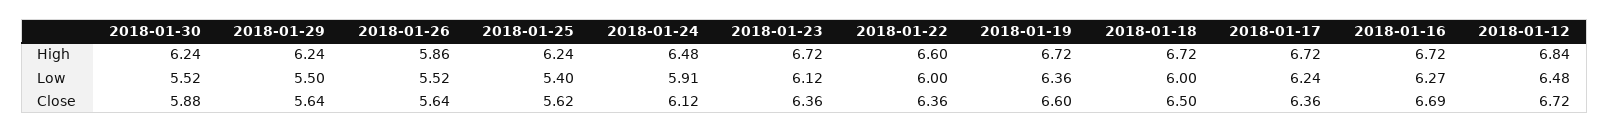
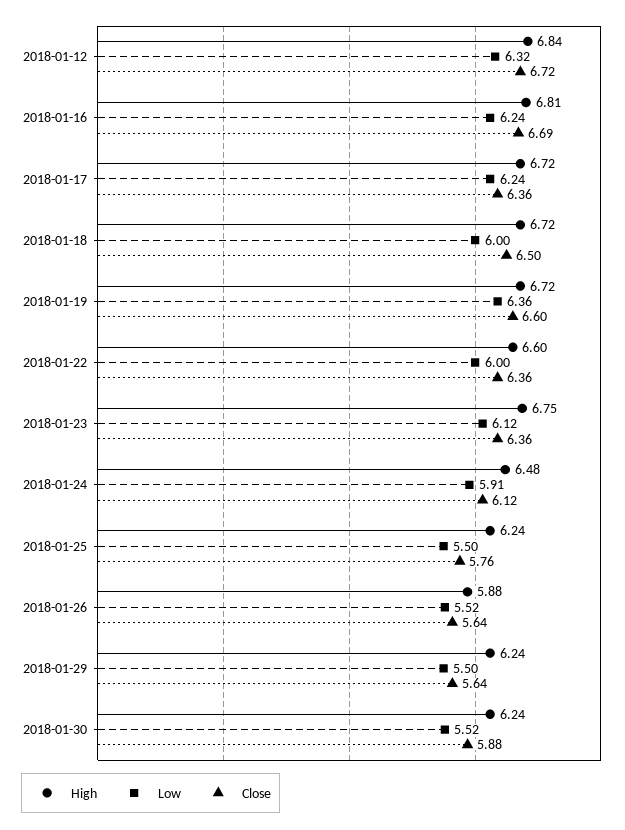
High, 2018-01-26: 5.86 -> 5.88
High, 2018-01-23: 6.72 -> 6.75
High, 2018-01-16: 6.72 -> 6.81
Low, 2018-01-25: 5.4 -> 5.5
Low, 2018-01-16: 6.27 -> 6.24
Low, 2018-01-12: 6.48 -> 6.32
Close, 2018-01-25: 5.62 -> 5.76

